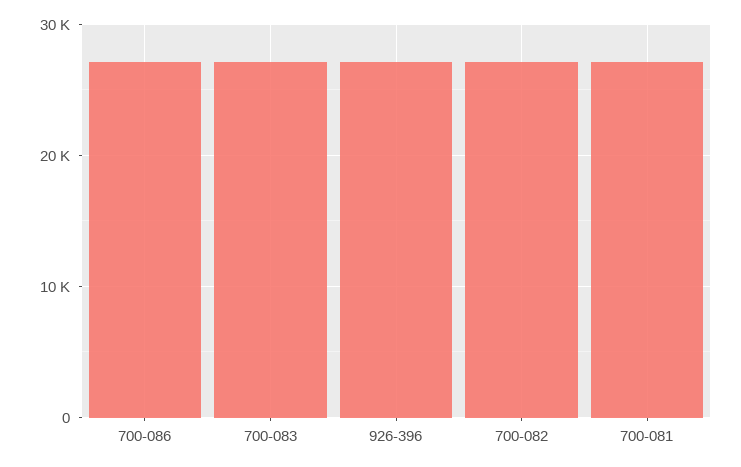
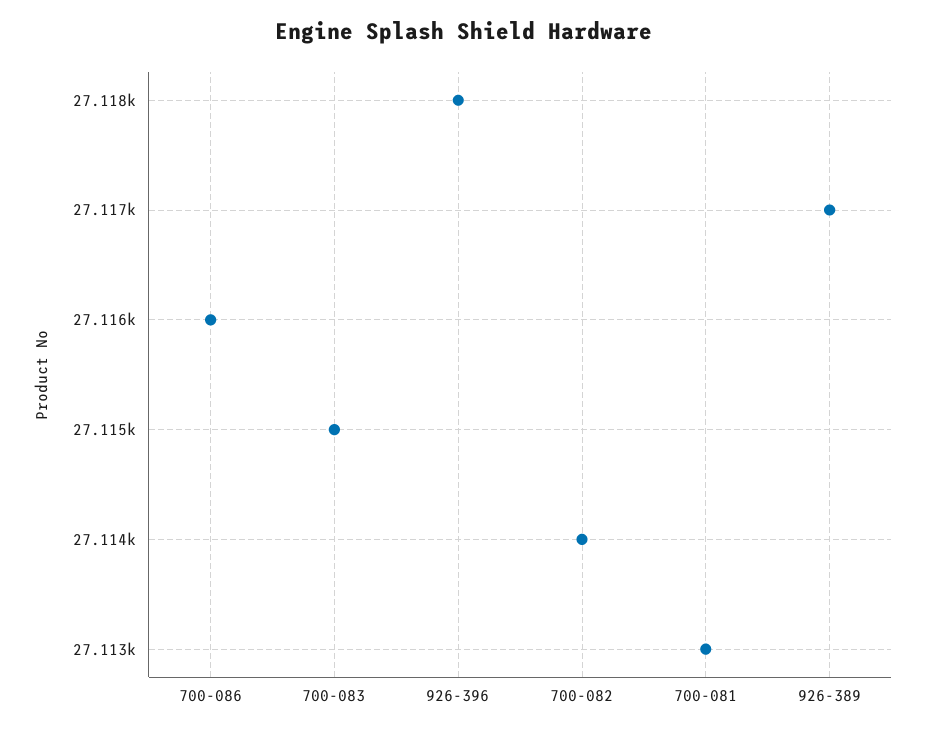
926-389: none -> 27117

